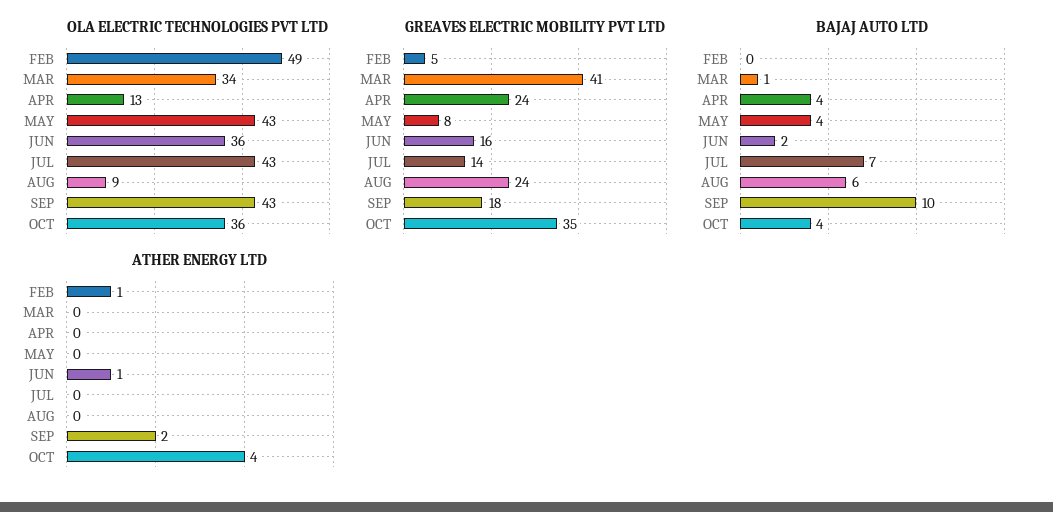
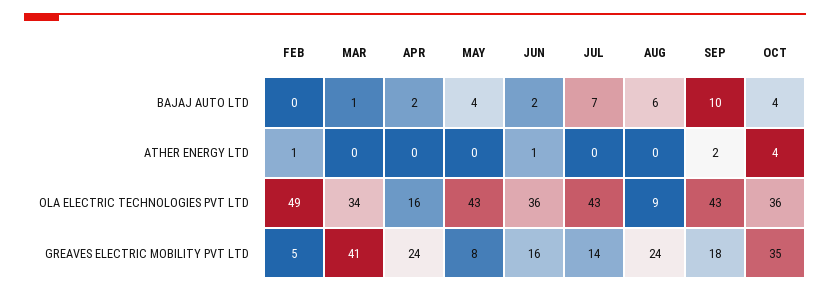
OLA ELECTRIC TECHNOLOGIES PVT LTD, APR: 13 -> 16
BAJAJ AUTO LTD, APR: 4 -> 2

